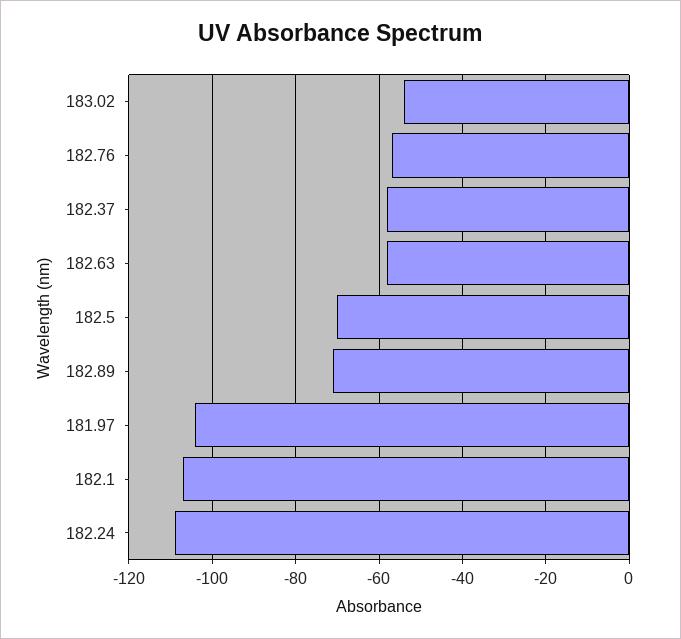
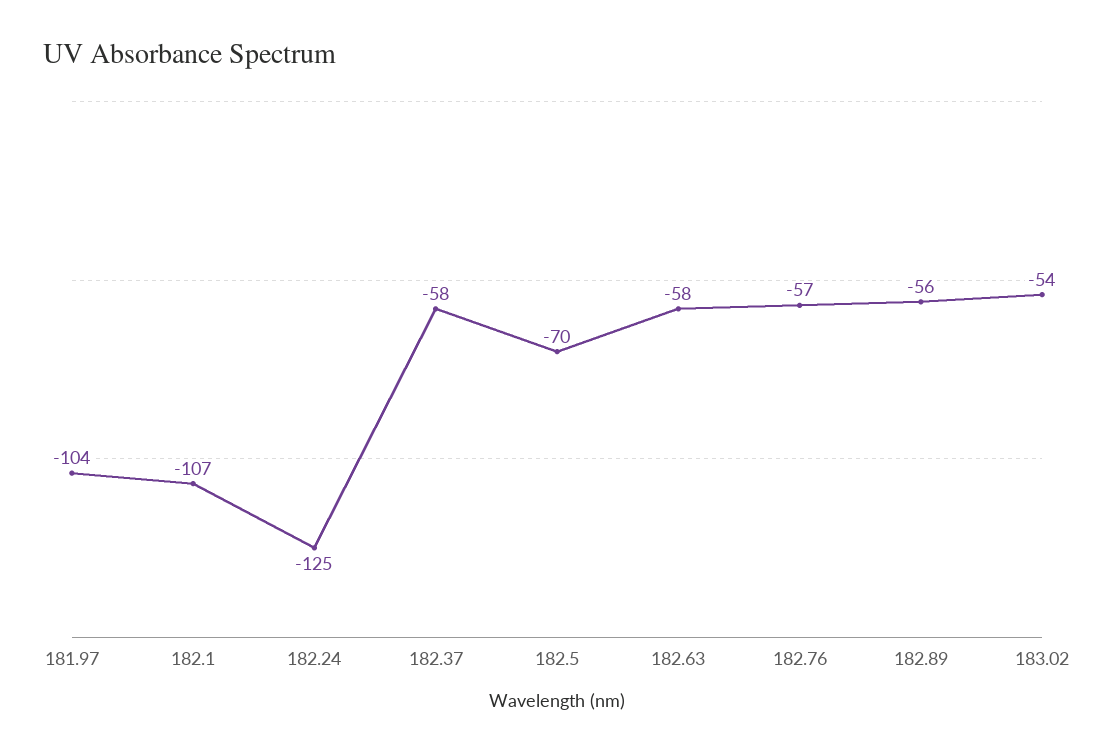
182.89: -70 -> -56
182.24: -110 -> -125

